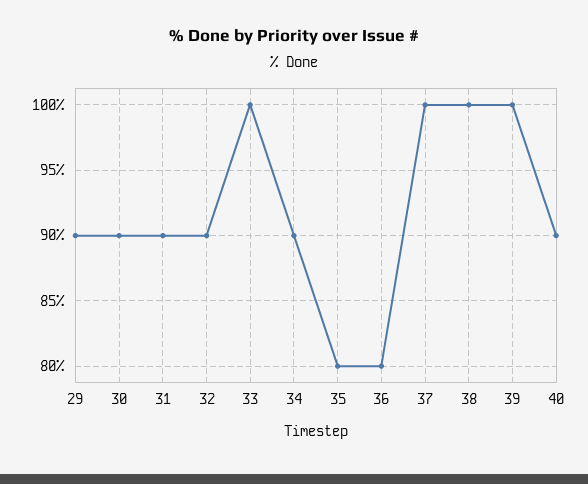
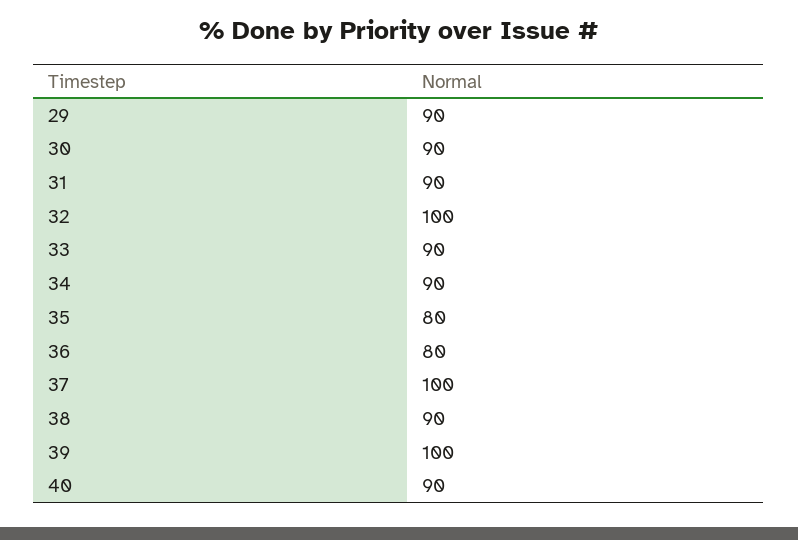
32: 90 -> 100
33: 100 -> 90
38: 100 -> 90

